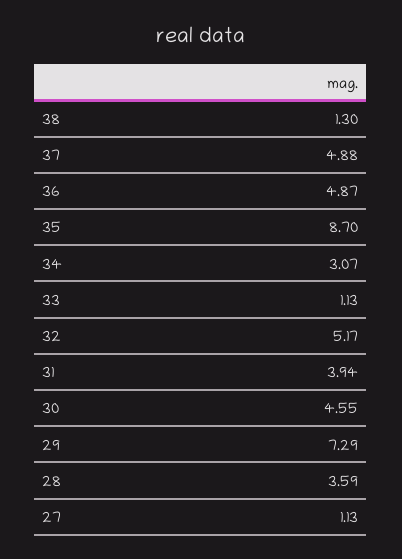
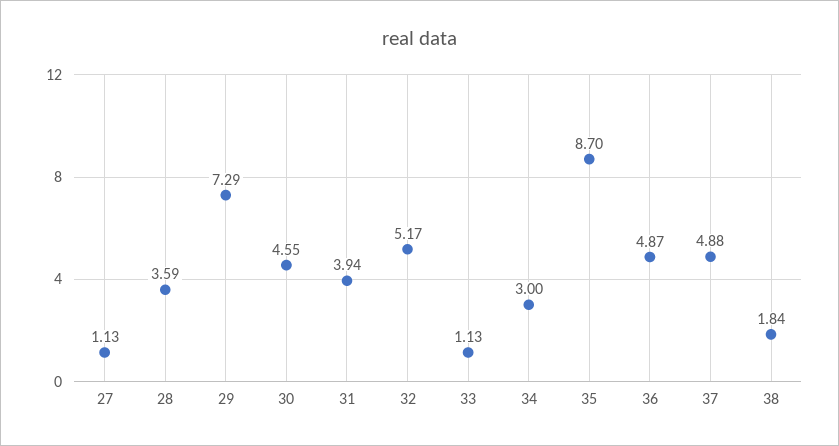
38: 1.3 -> 1.84
34: 3.07 -> 3

